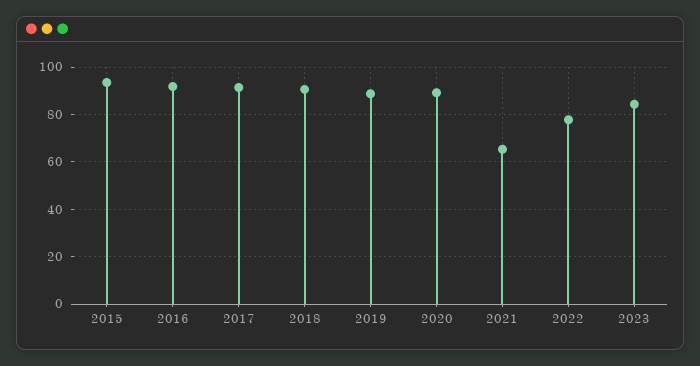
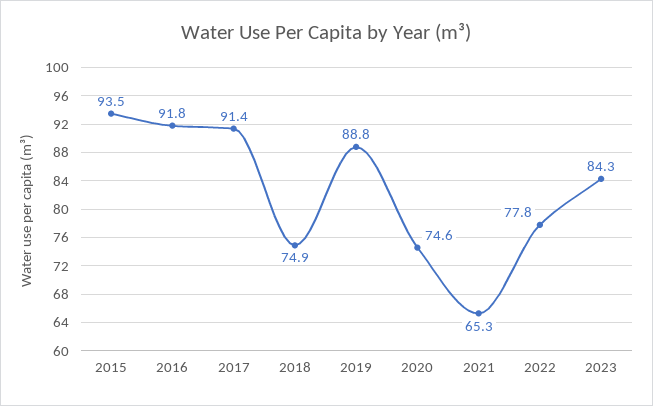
2018: 90 -> 74.9
2020: 90 -> 74.6

